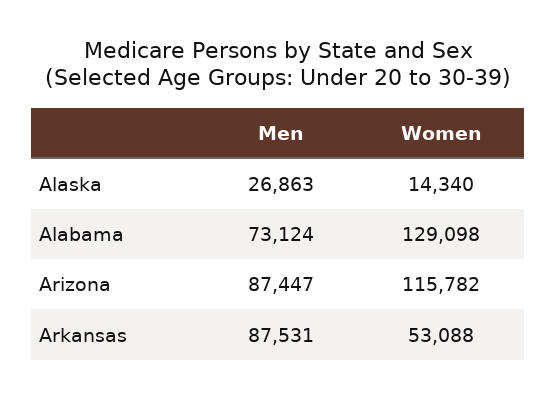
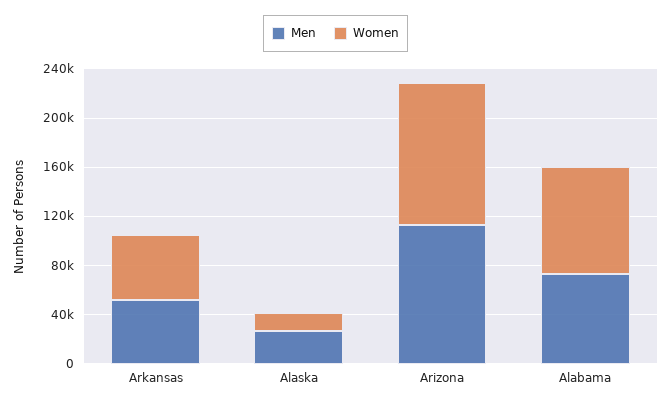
Women, Alabama: 129098 -> 90000
Men, Arizona: 87447 -> 110000
Men, Arkansas: 87531 -> 50000

